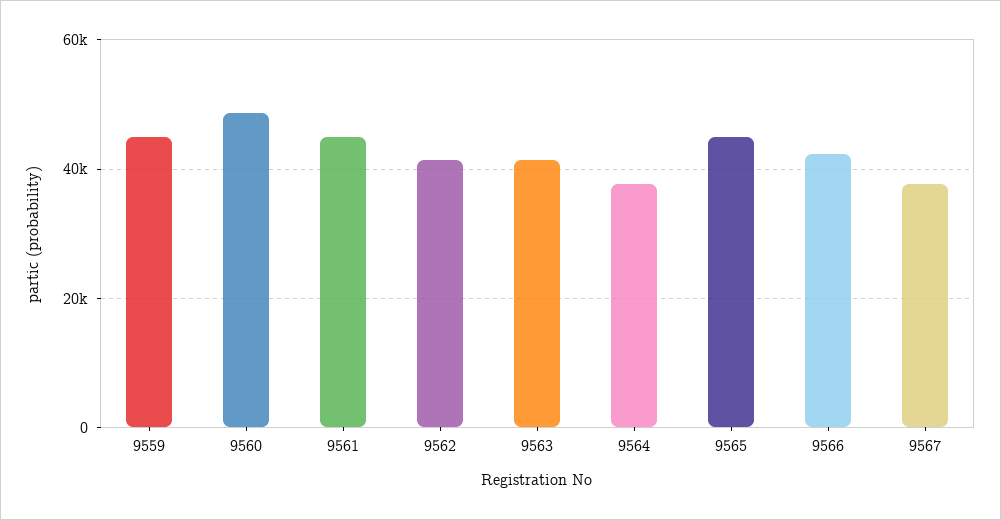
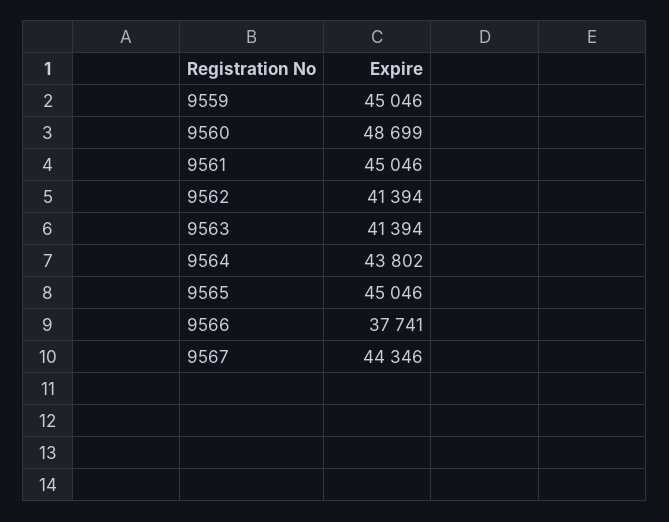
9564: 38000 -> 43802
9566: 42000 -> 37741
9567: 38000 -> 44346

